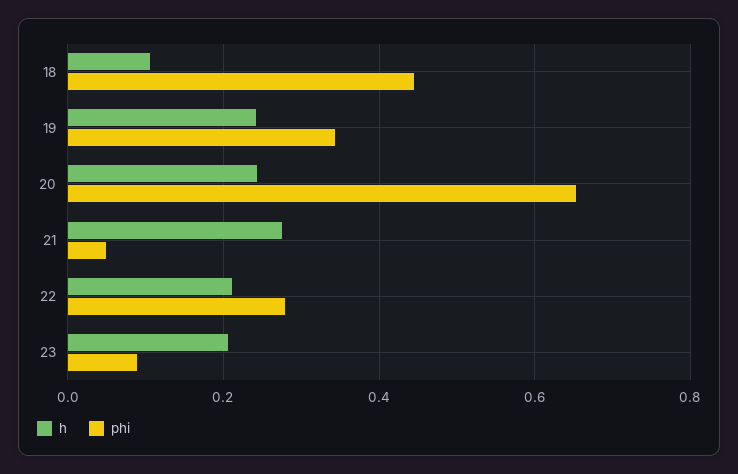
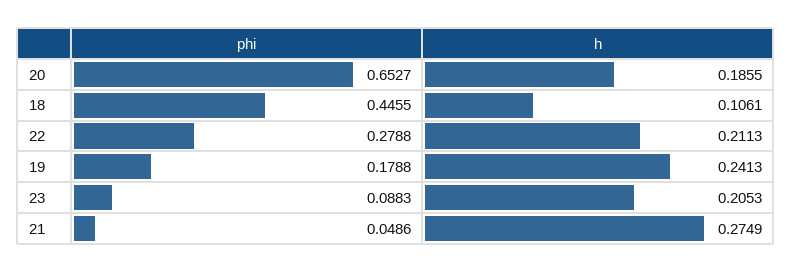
phi, 19: 0.34 -> 0.1788
h, 20: 0.24 -> 0.1855

